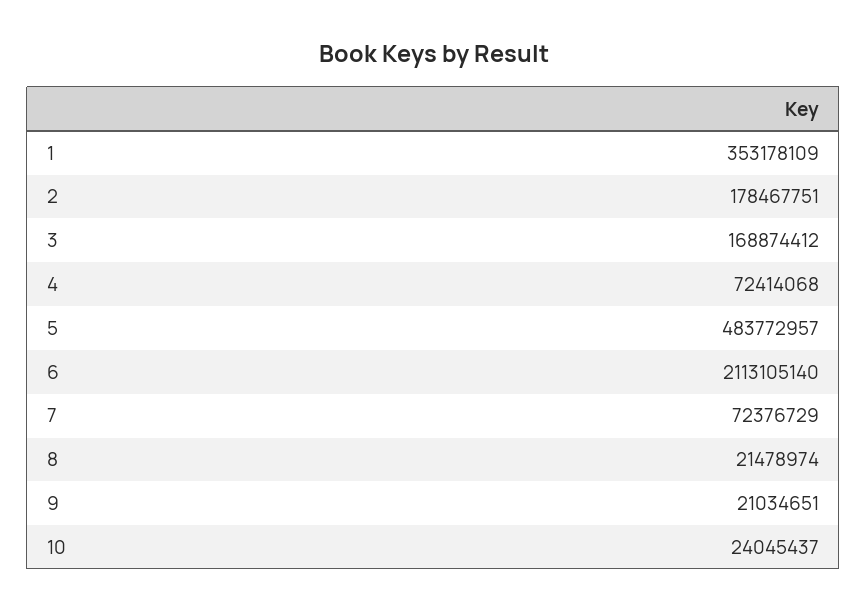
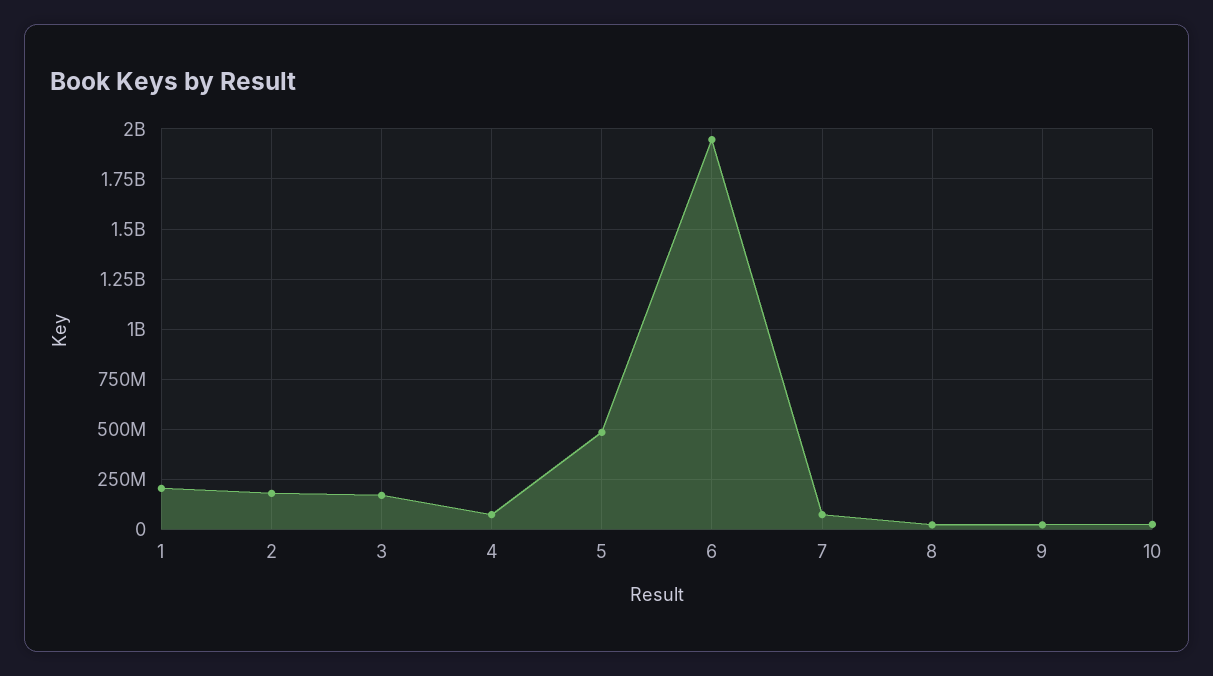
1: 353178109 -> 200000000
6: 2113105140 -> 1950000000

